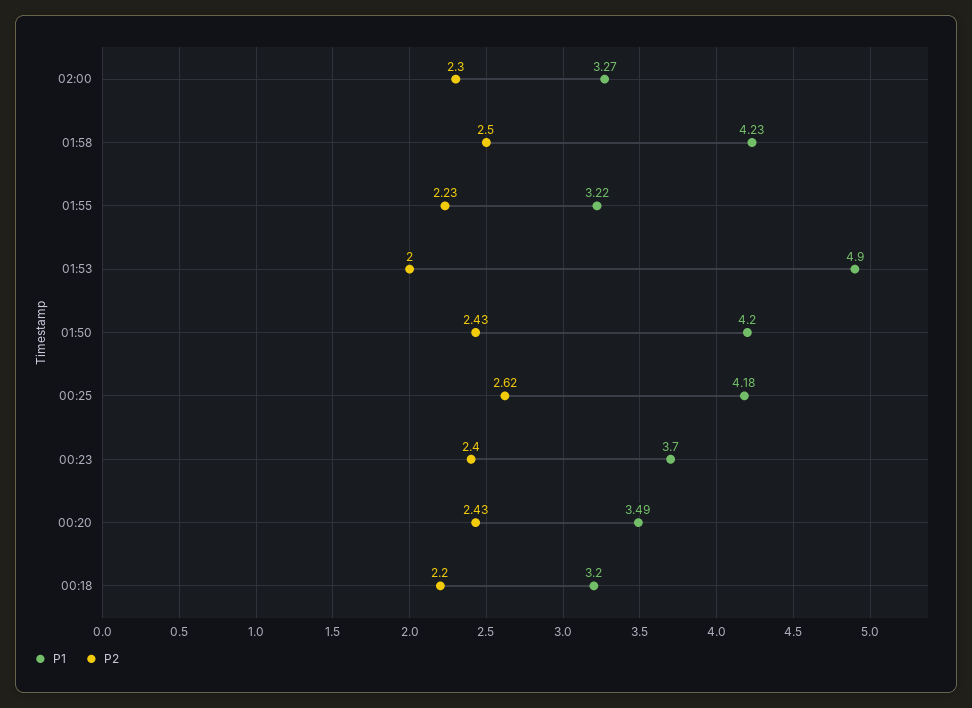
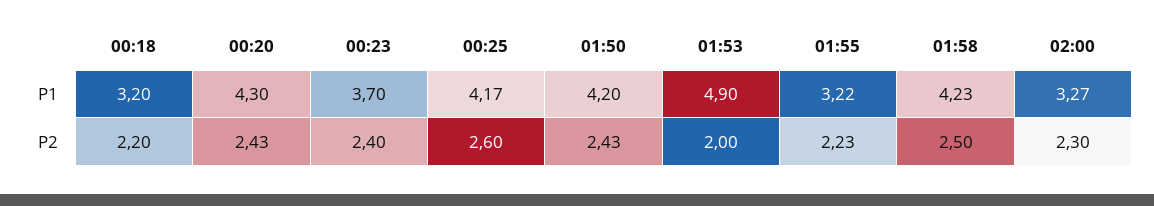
P1, 00:25: 4.18 -> 4.17
P2, 00:25: 2.62 -> 2.6
P1, 00:20: 3.49 -> 4.3

